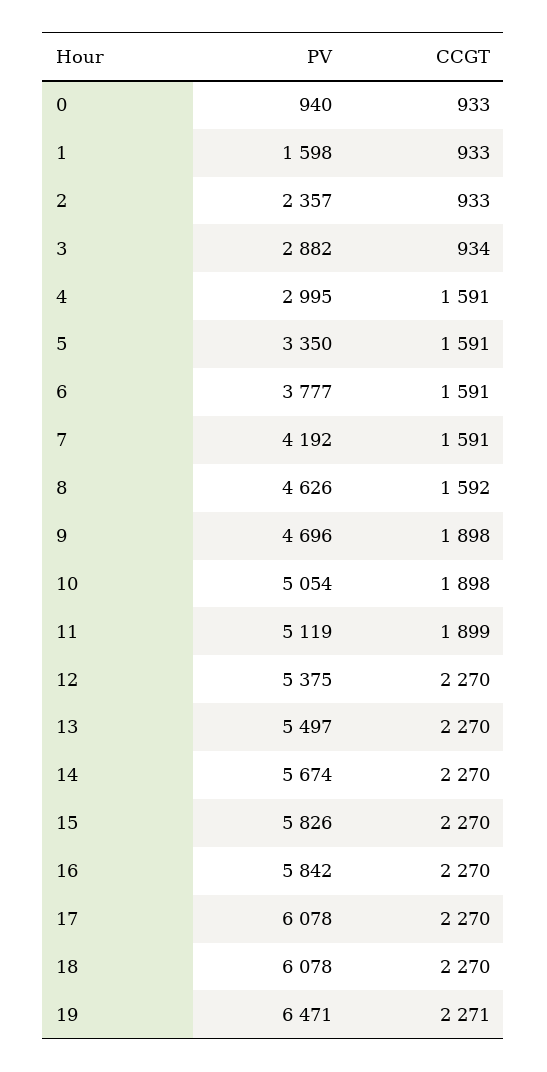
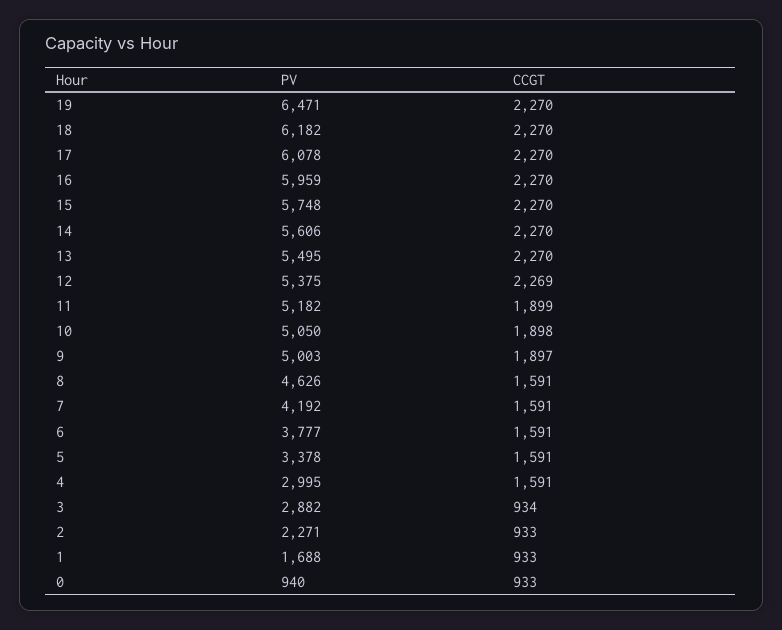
PV, 1: 1598 -> 1688
PV, 2: 2357 -> 2271
PV, 5: 3350 -> 3378
CCGT, 8: 1592 -> 1591
PV, 9: 4696 -> 5003
CCGT, 9: 1898 -> 1897
PV, 10: 5054 -> 5050
PV, 11: 5119 -> 5182
CCGT, 12: 2270 -> 2269
PV, 13: 5497 -> 5495
PV, 14: 5674 -> 5606
PV, 15: 5826 -> 5748
PV, 16: 5842 -> 5959
PV, 18: 6078 -> 6182
CCGT, 19: 2271 -> 2270

